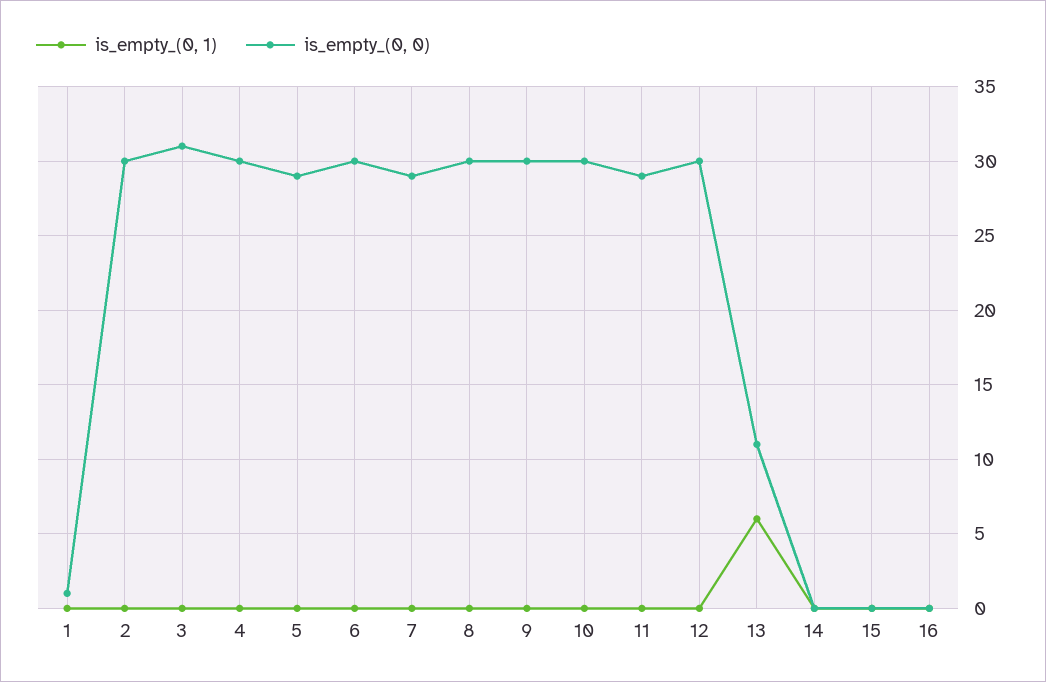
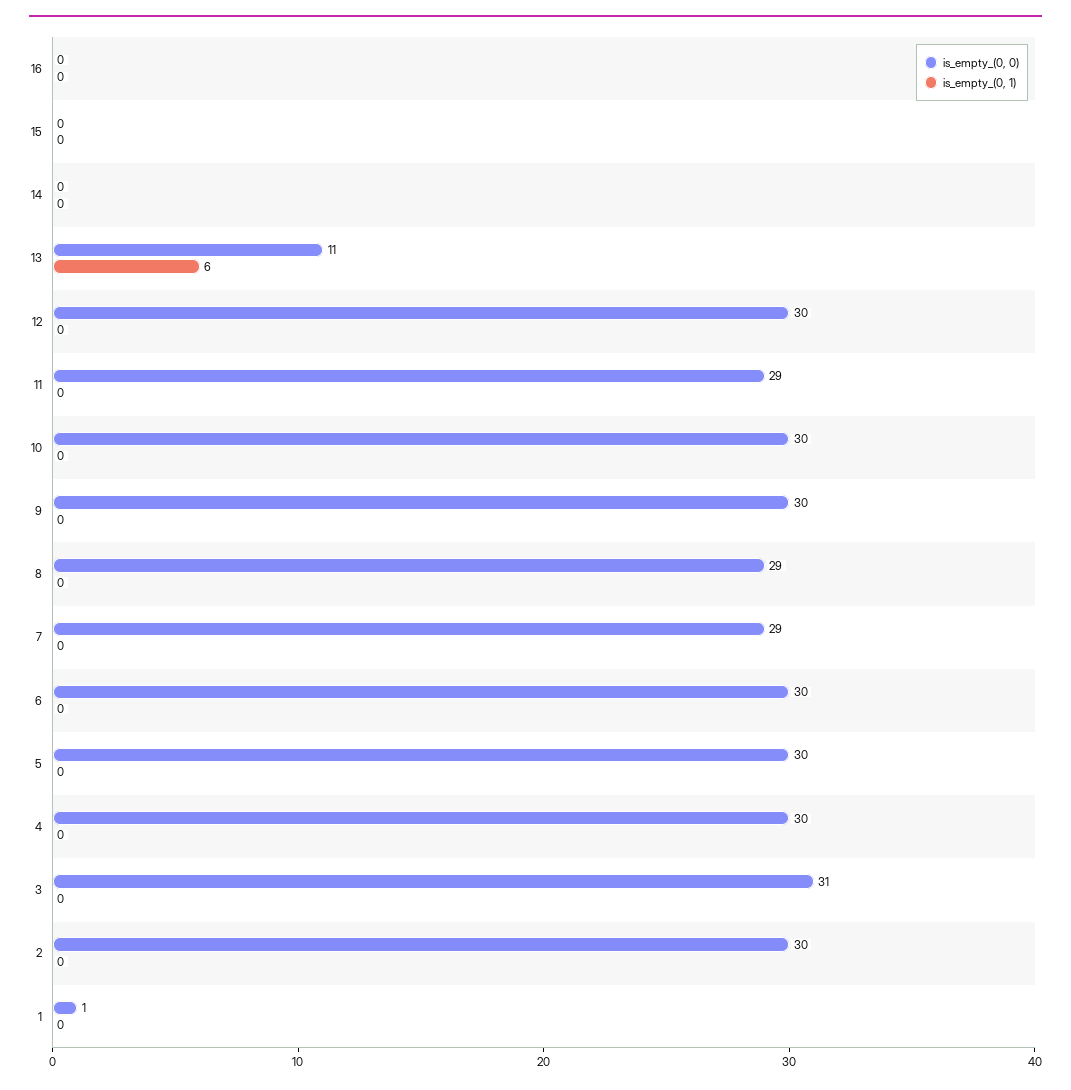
is_empty_(0, 0), 5: 29 -> 30
is_empty_(0, 0), 8: 30 -> 29

